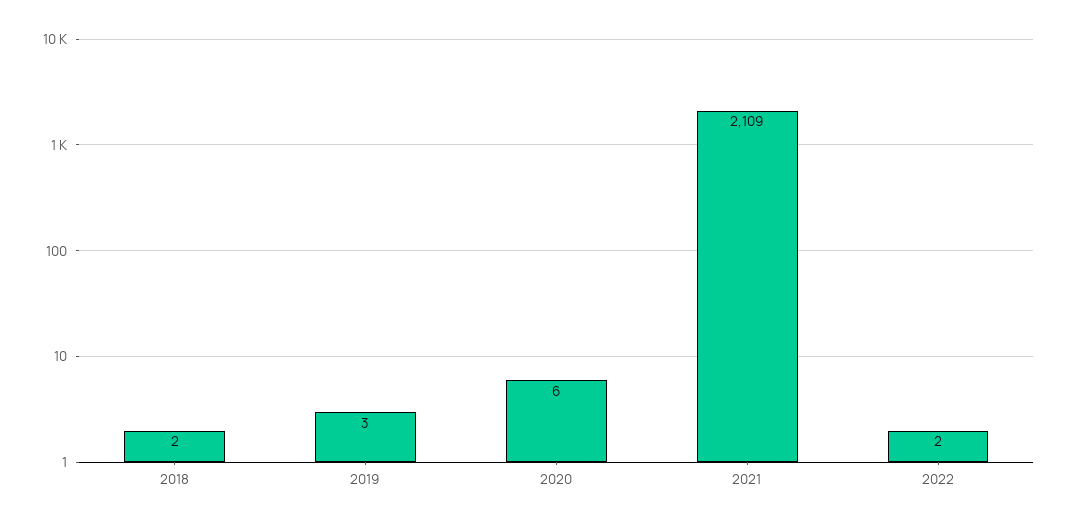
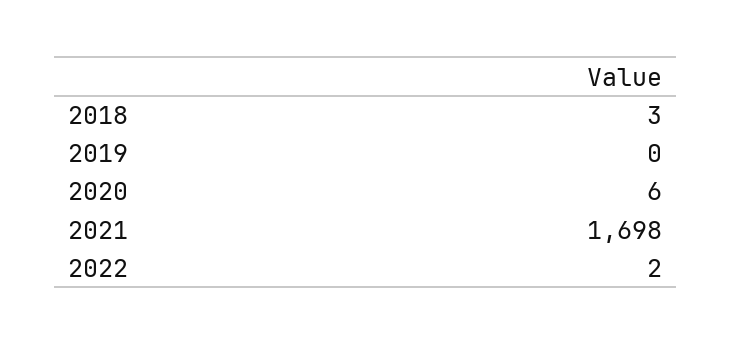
2018: 2 -> 3
2019: 3 -> 0
2021: 2109 -> 1698

